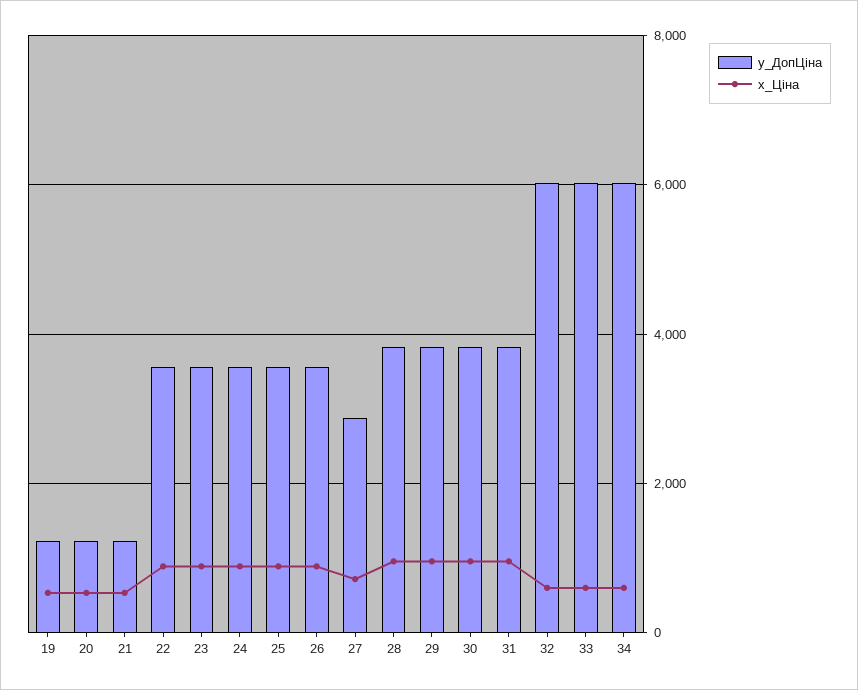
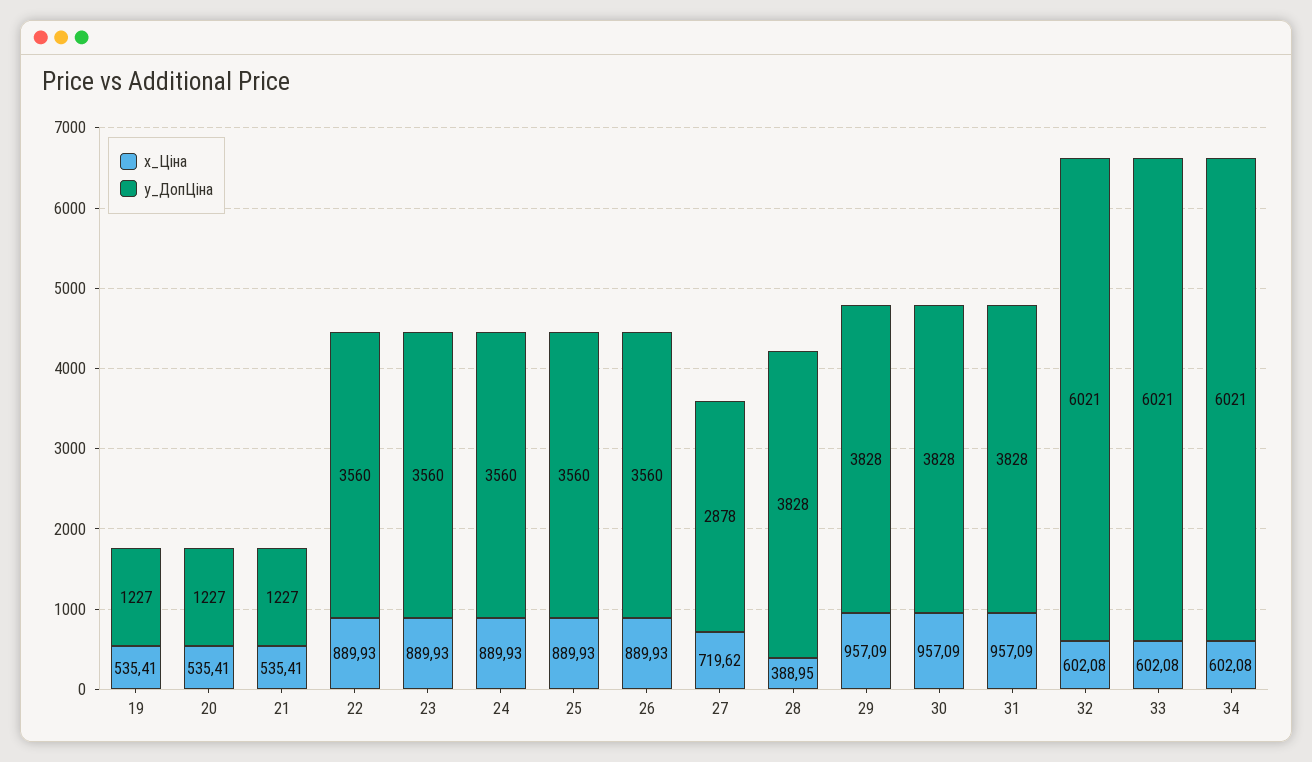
x_Ціна, 28: 1000 -> 388.95

